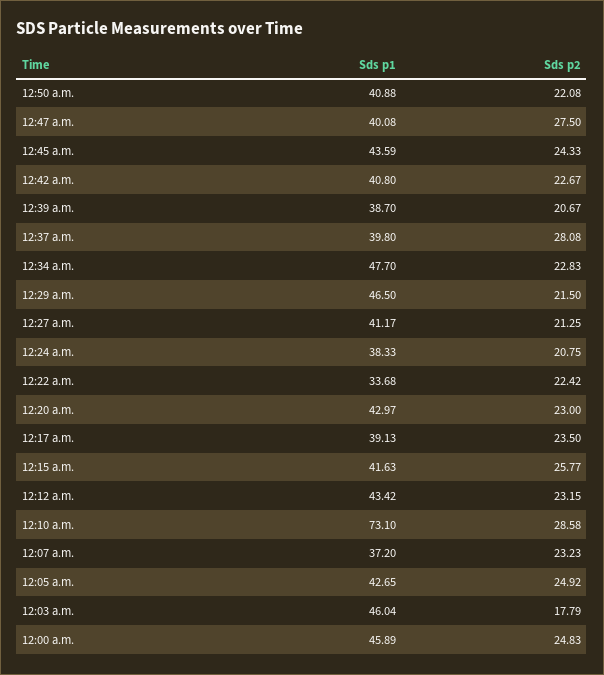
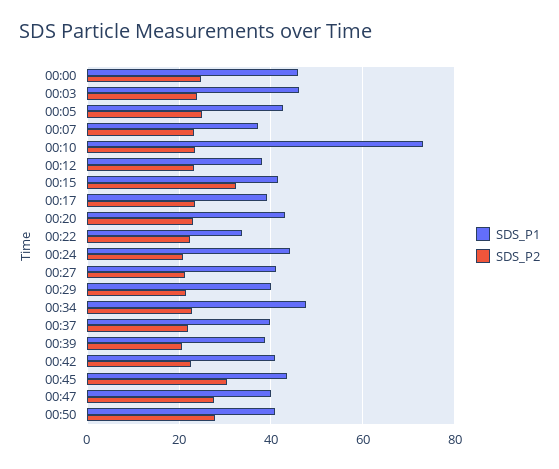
Sds p2, 12:50 a.m.: 22.08 -> 28
Sds p2, 12:45 a.m.: 24.33 -> 30
Sds p2, 12:37 a.m.: 28.08 -> 22
Sds p1, 12:29 a.m.: 46.5 -> 40
Sds p1, 12:24 a.m.: 38.33 -> 44
Sds p2, 12:15 a.m.: 25.77 -> 32
Sds p1, 12:12 a.m.: 43.42 -> 38
Sds p2, 12:10 a.m.: 28.58 -> 24
Sds p2, 12:03 a.m.: 17.79 -> 24

